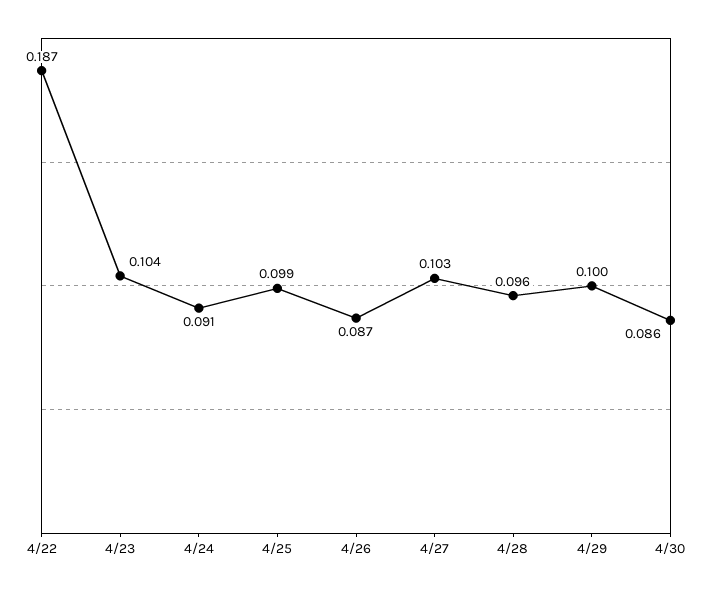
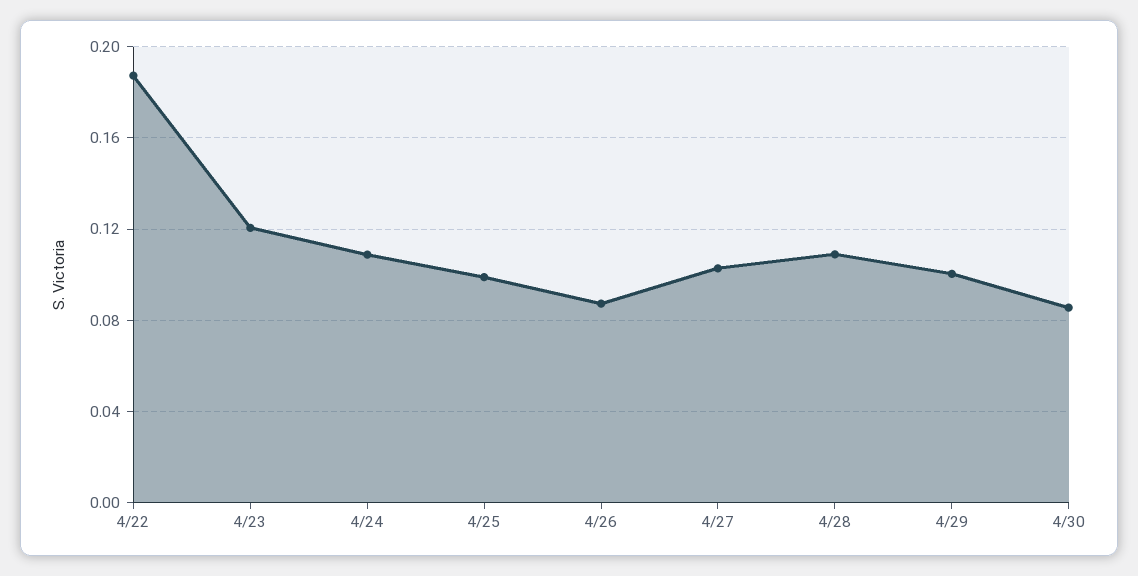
4/23: 0.104 -> 0.12
4/24: 0.091 -> 0.11
4/28: 0.096 -> 0.11

